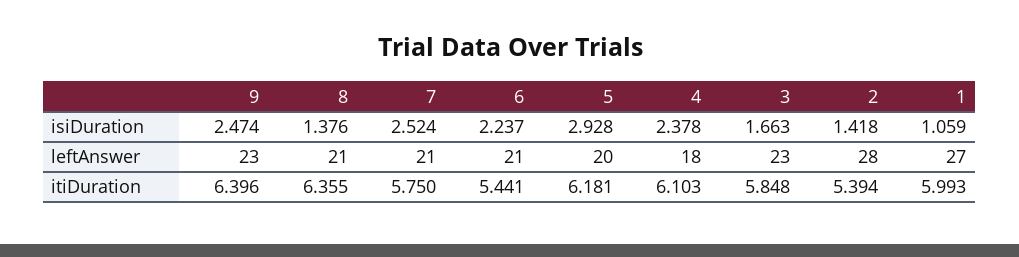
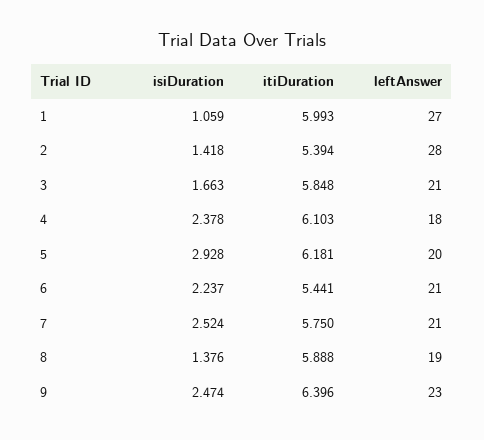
8, leftAnswer: 21 -> 19
3, leftAnswer: 23 -> 21
8, itiDuration: 6.355 -> 5.888

